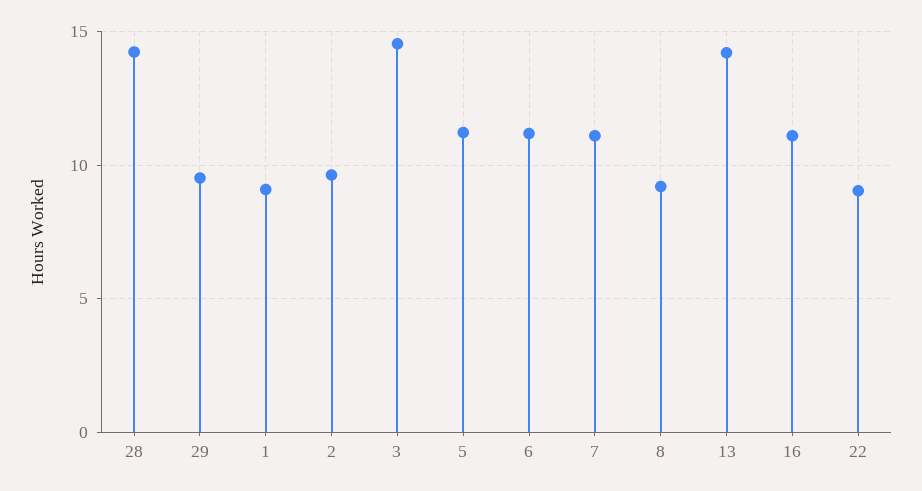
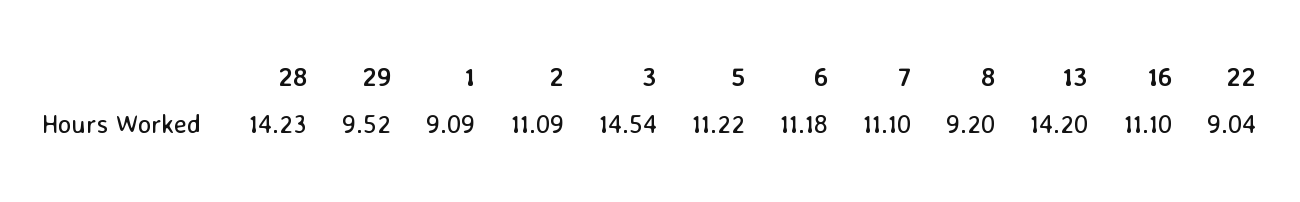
2: 9.5 -> 11.09

